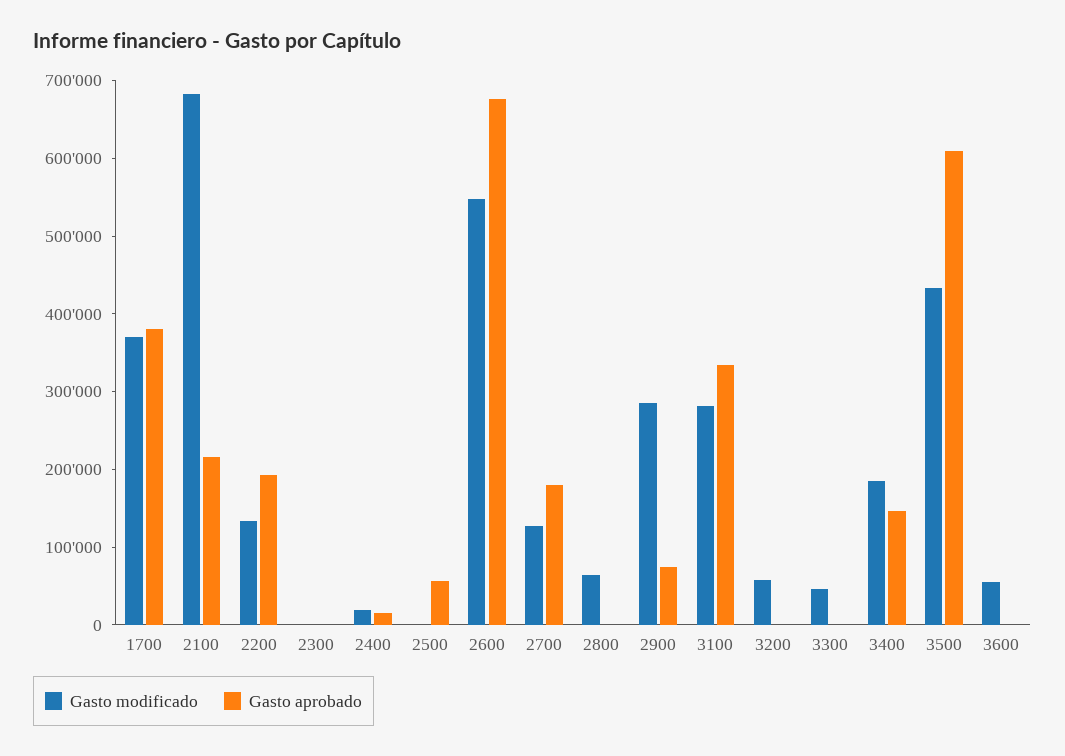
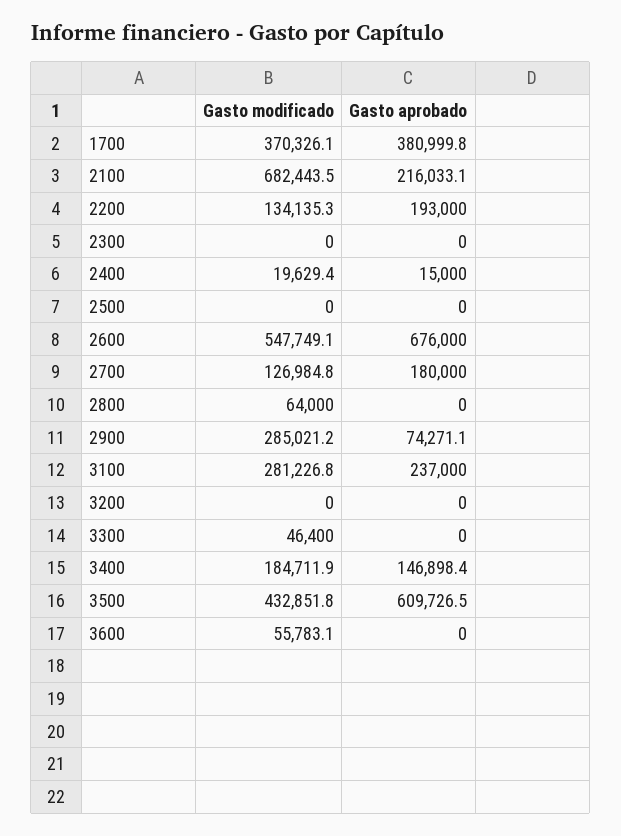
Gasto aprobado, 2500: 60000 -> 0
Gasto aprobado, 3100: 340000 -> 237000
Gasto modificado, 3200: 60000 -> 0

